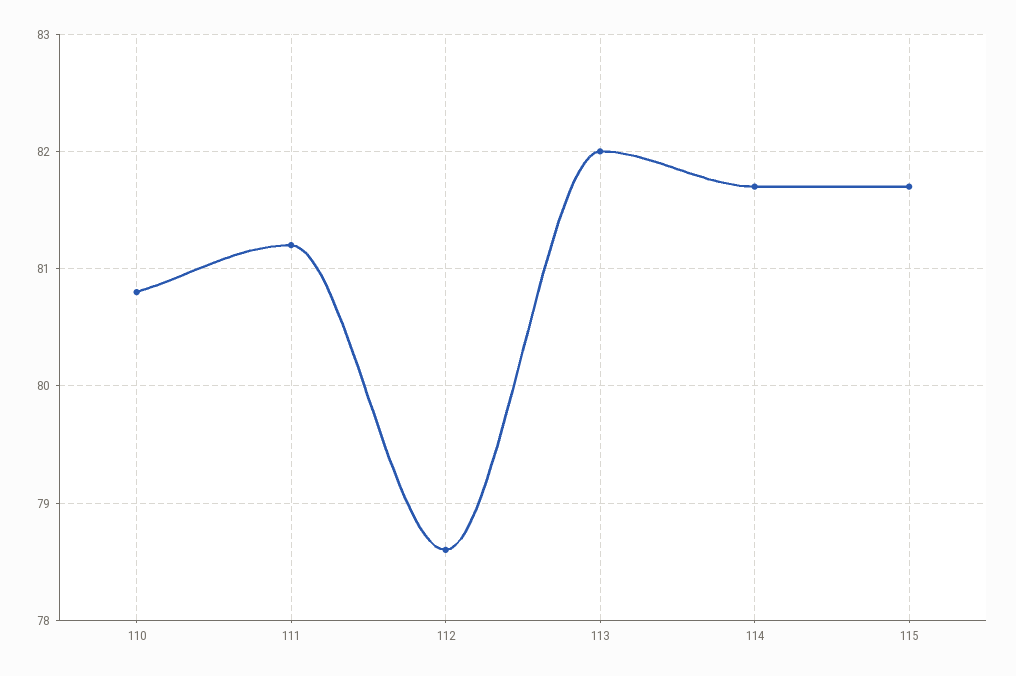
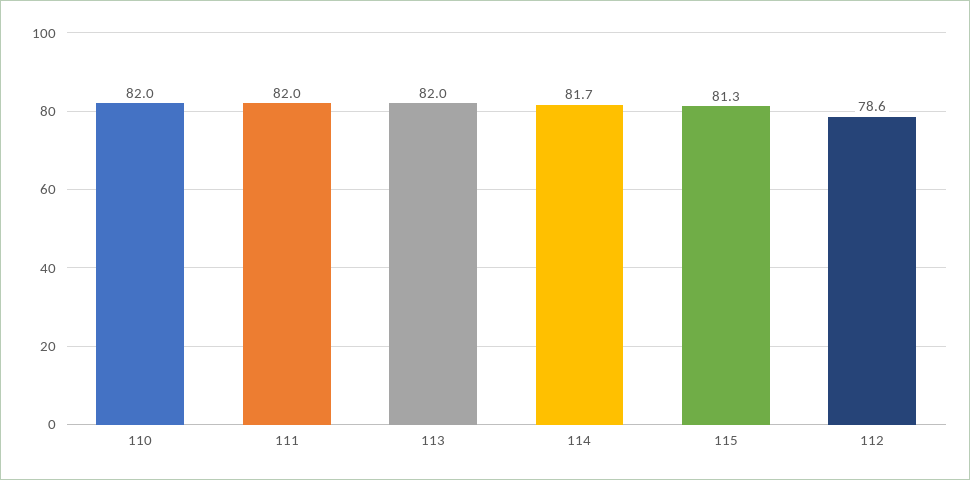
110: 80.8 -> 82
111: 81.2 -> 82
115: 81.7 -> 81.3

